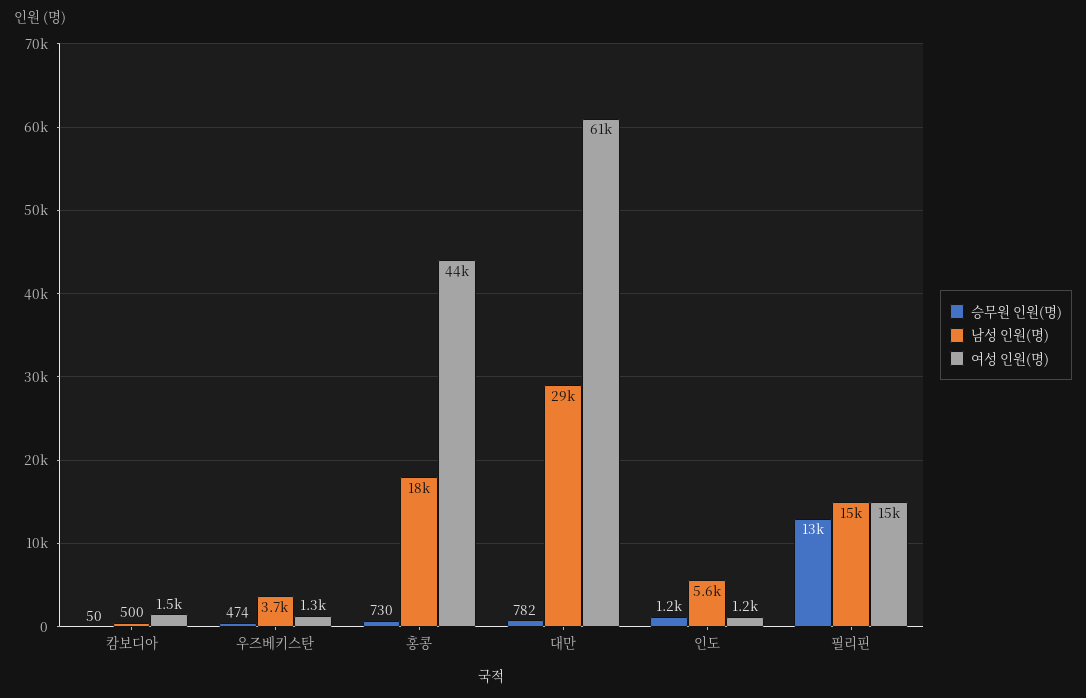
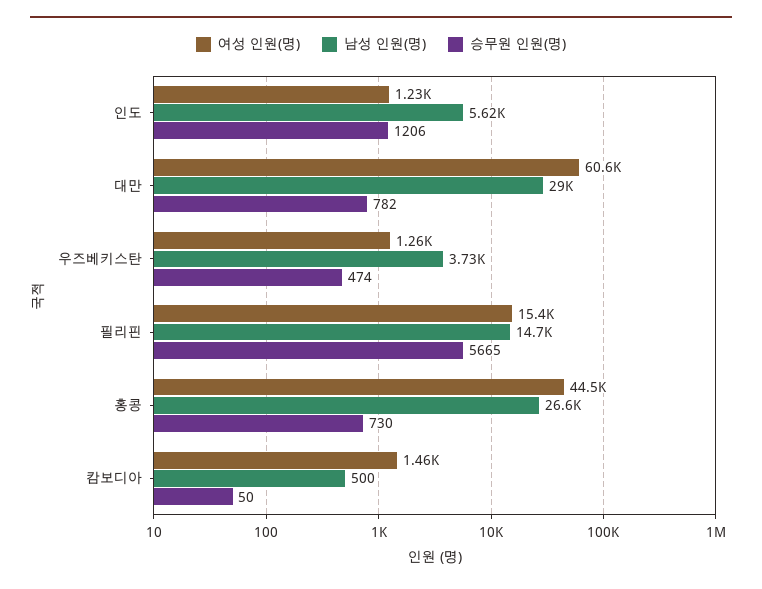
남성 인원(명), 홍콩: 18000 -> 26600
승무원 인원(명), 필리핀: 13000 -> 5665

